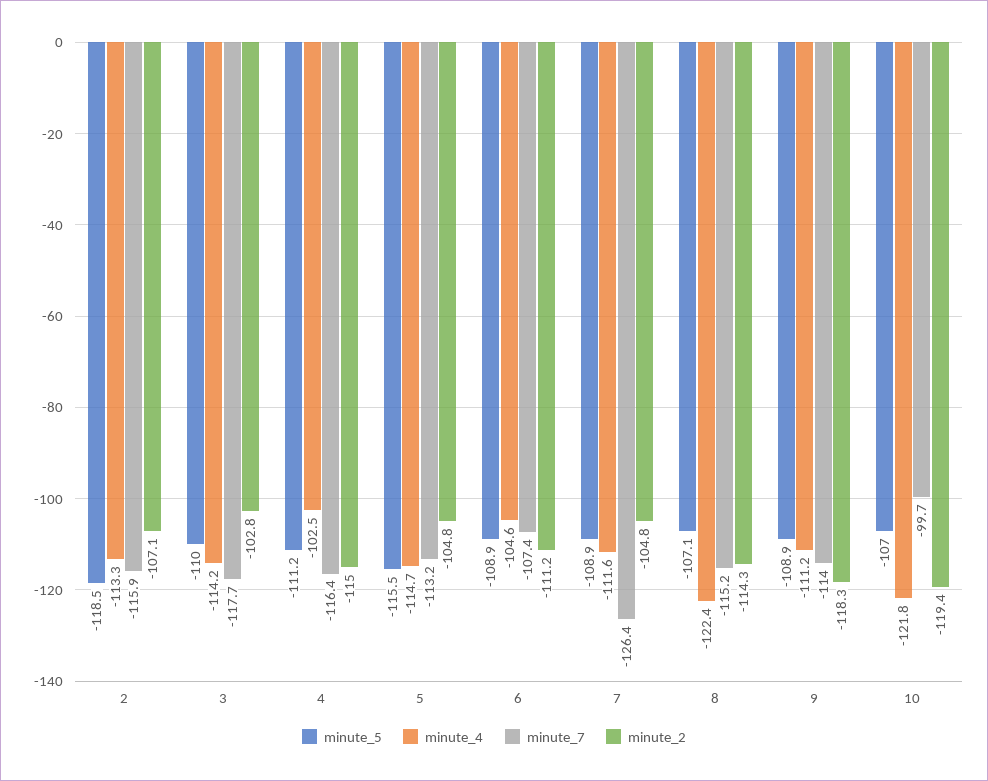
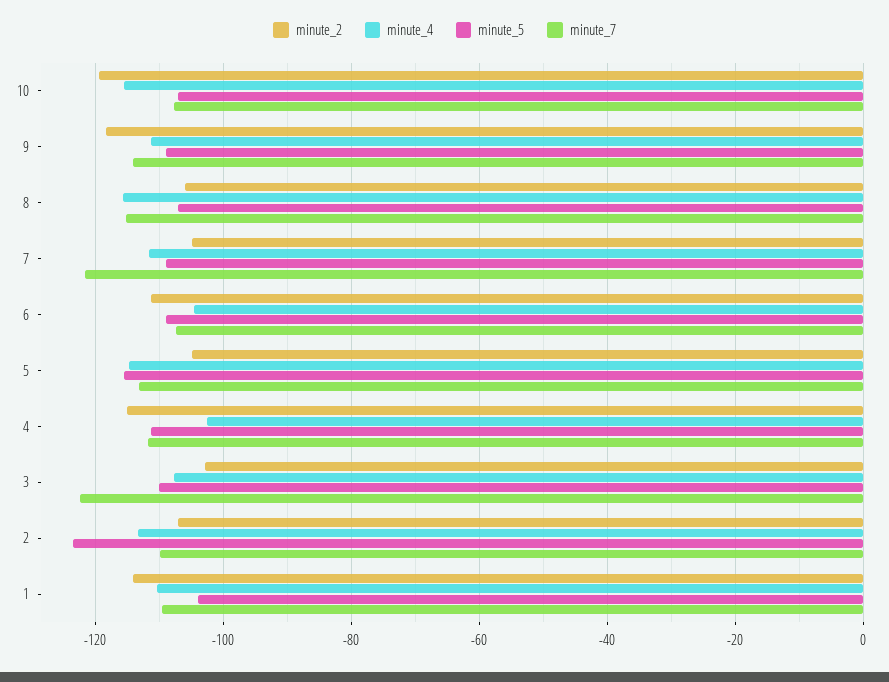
minute_5, 2: -118.5 -> -124
minute_7, 2: -115.9 -> -110
minute_4, 3: -114.2 -> -108
minute_7, 3: -117.7 -> -122
minute_7, 4: -116.4 -> -112
minute_7, 7: -126.4 -> -122
minute_4, 8: -122.4 -> -116
minute_2, 8: -114.3 -> -106
minute_4, 10: -121.8 -> -116
minute_7, 10: -99.7 -> -108
minute_2, 1: none -> -114
minute_4, 1: none -> -110
minute_5, 1: none -> -104
minute_7, 1: none -> -110

